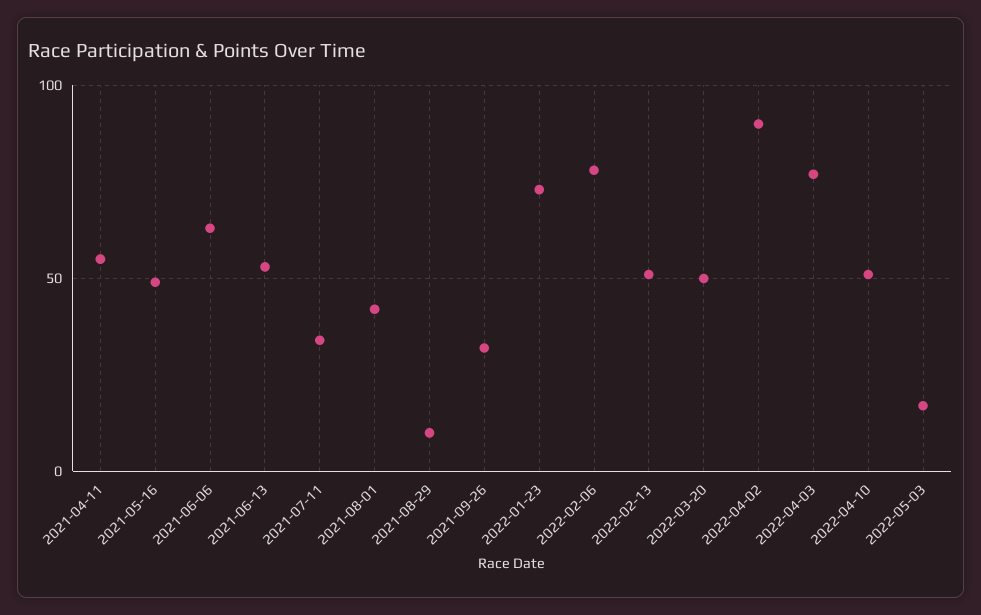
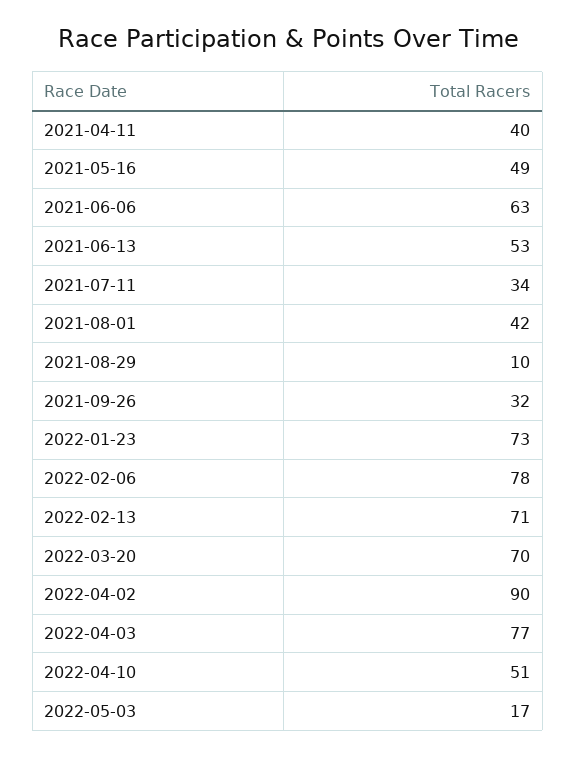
2021-04-11: 55 -> 40
2022-02-13: 50 -> 71
2022-03-20: 50 -> 70

